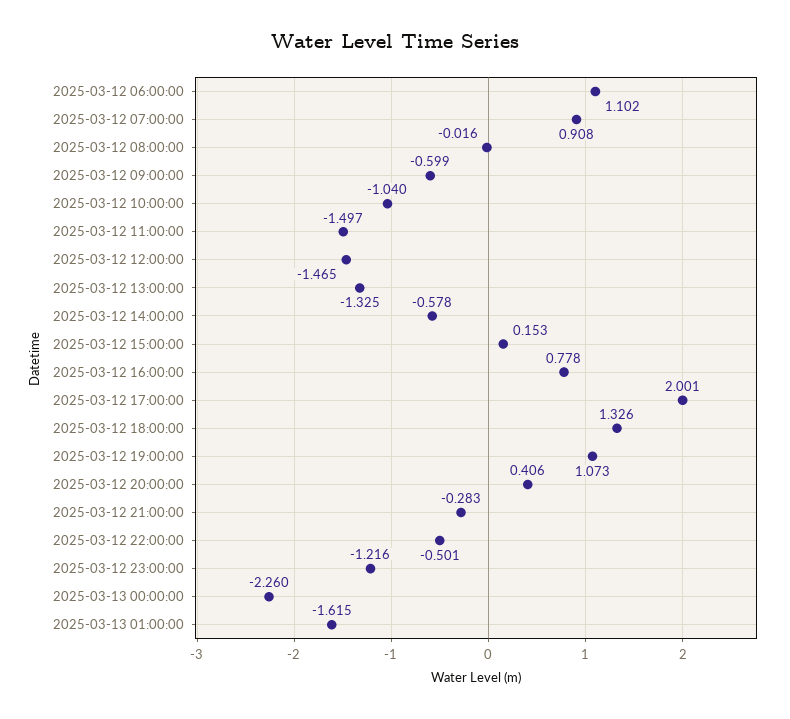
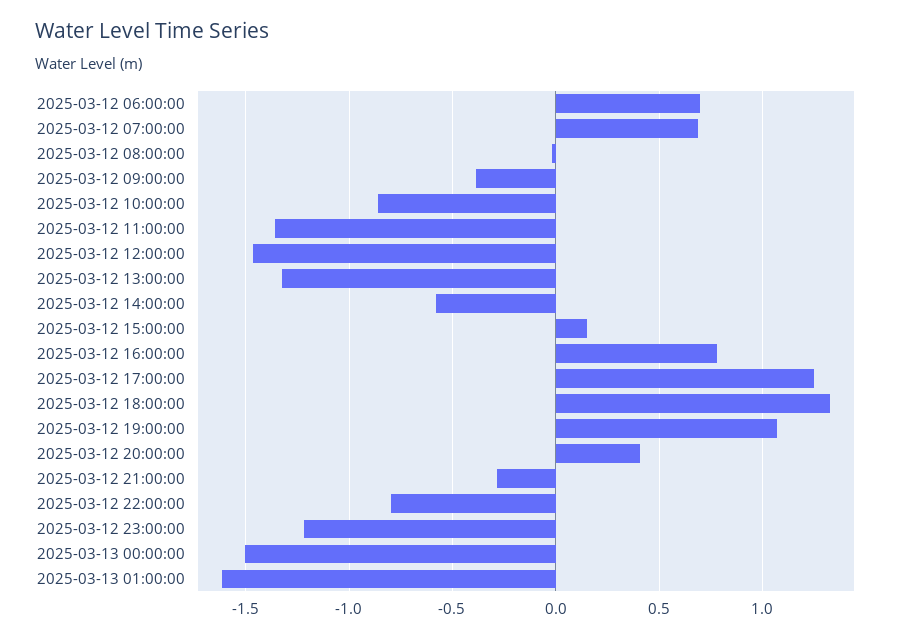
2025-03-12 06:00:00: 1.102 -> 0.7
2025-03-12 07:00:00: 0.908 -> 0.7
2025-03-12 09:00:00: -0.599 -> -0.4
2025-03-12 10:00:00: -1.04 -> -0.85
2025-03-12 11:00:00: -1.497 -> -1.35
2025-03-12 17:00:00: 2.001 -> 1.25
2025-03-12 22:00:00: -0.501 -> -0.8
2025-03-13 00:00:00: -2.26 -> -1.5

